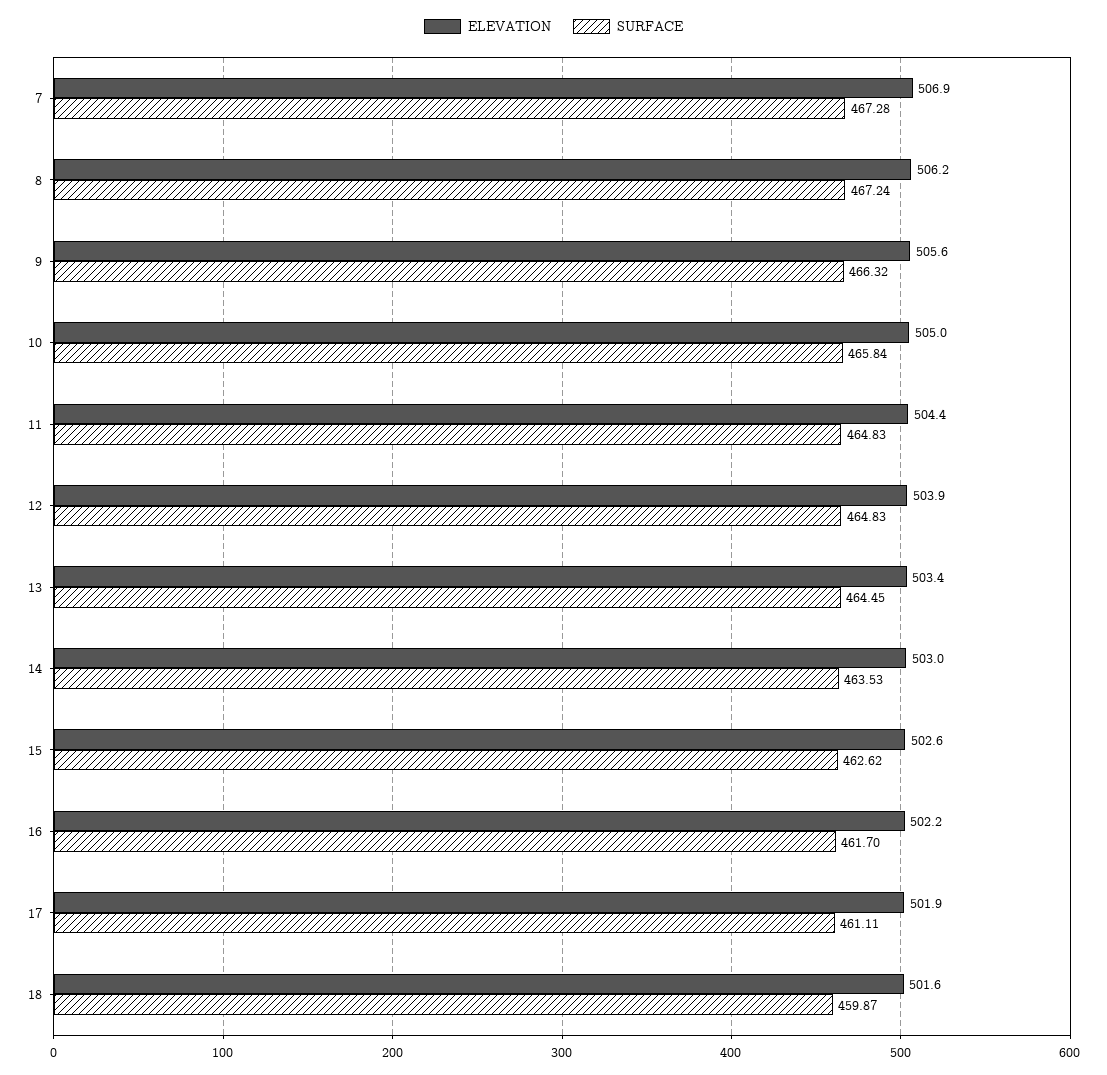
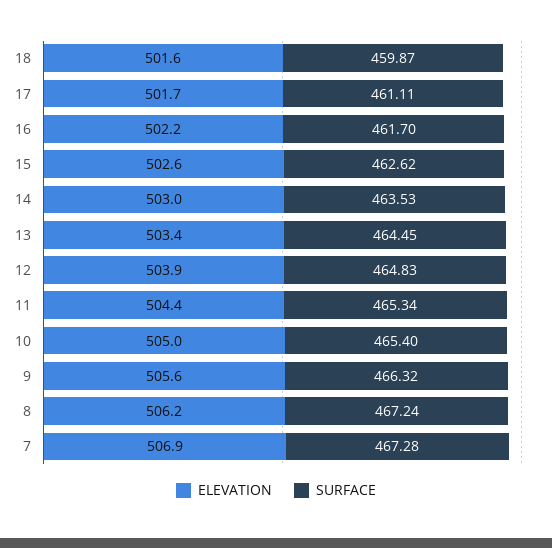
SURFACE, 10: 465.84 -> 465.4
SURFACE, 11: 464.83 -> 465.34
ELEVATION, 17: 501.9 -> 501.7

